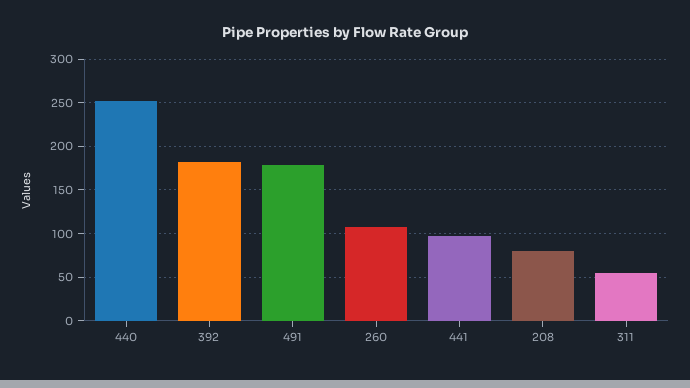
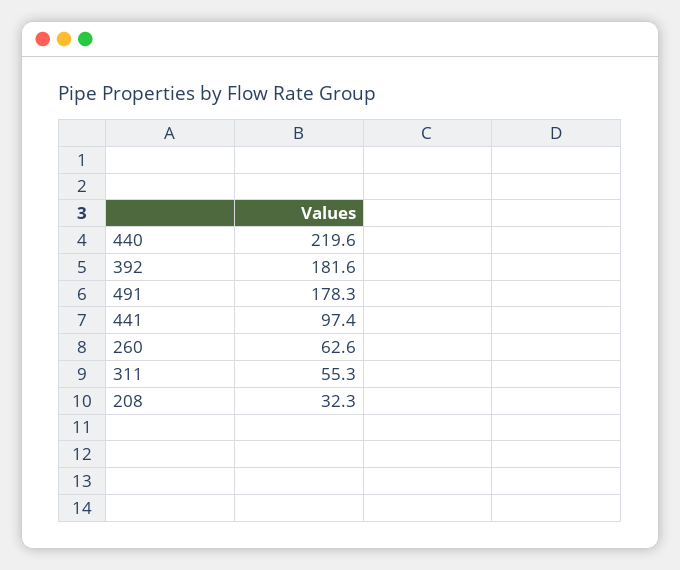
440: 250 -> 219.6
260: 110 -> 62.6
208: 80 -> 32.3

